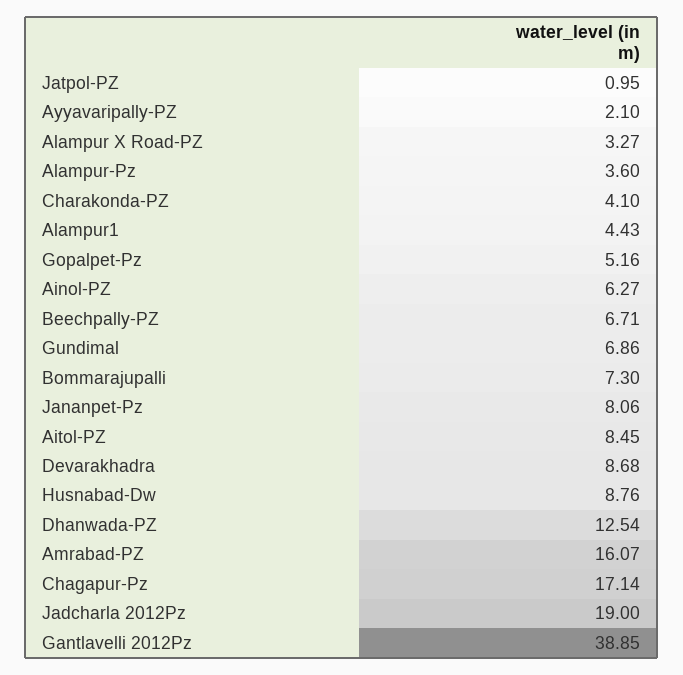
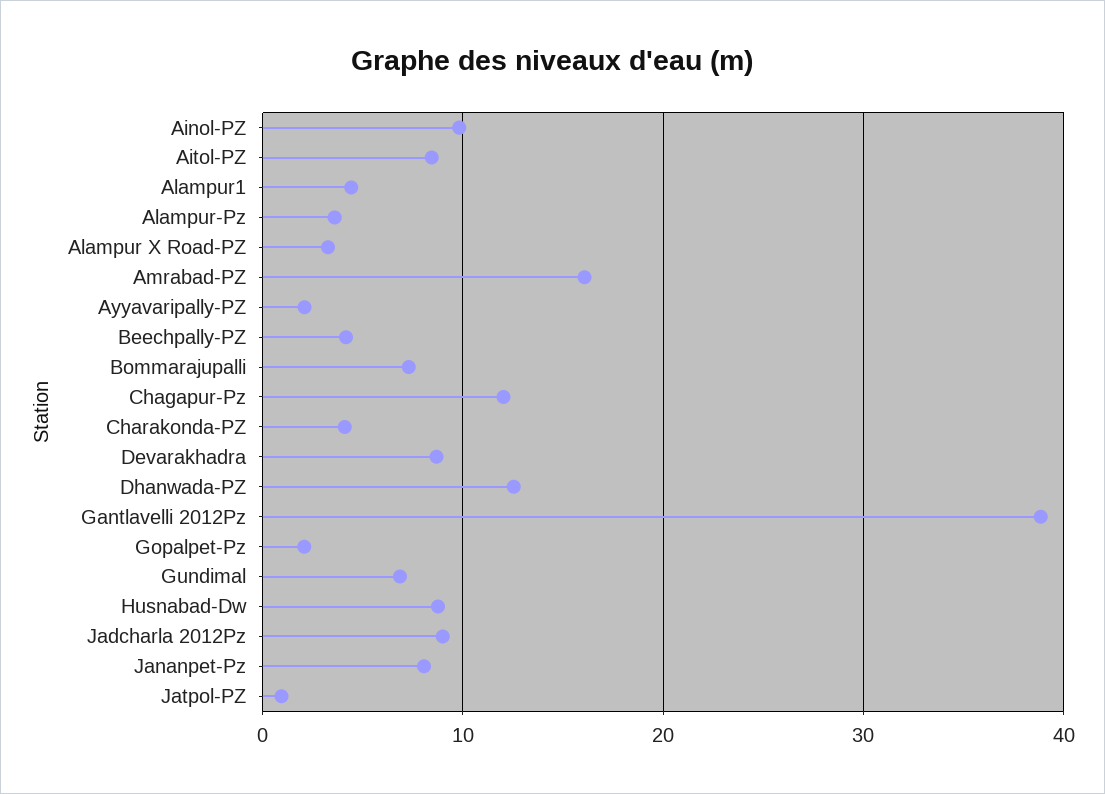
Gopalpet-Pz: 5.16 -> 2
Ainol-PZ: 6.27 -> 10
Beechpally-PZ: 6.71 -> 4
Chagapur-Pz: 17.14 -> 12
Jadcharla 2012Pz: 19 -> 9

